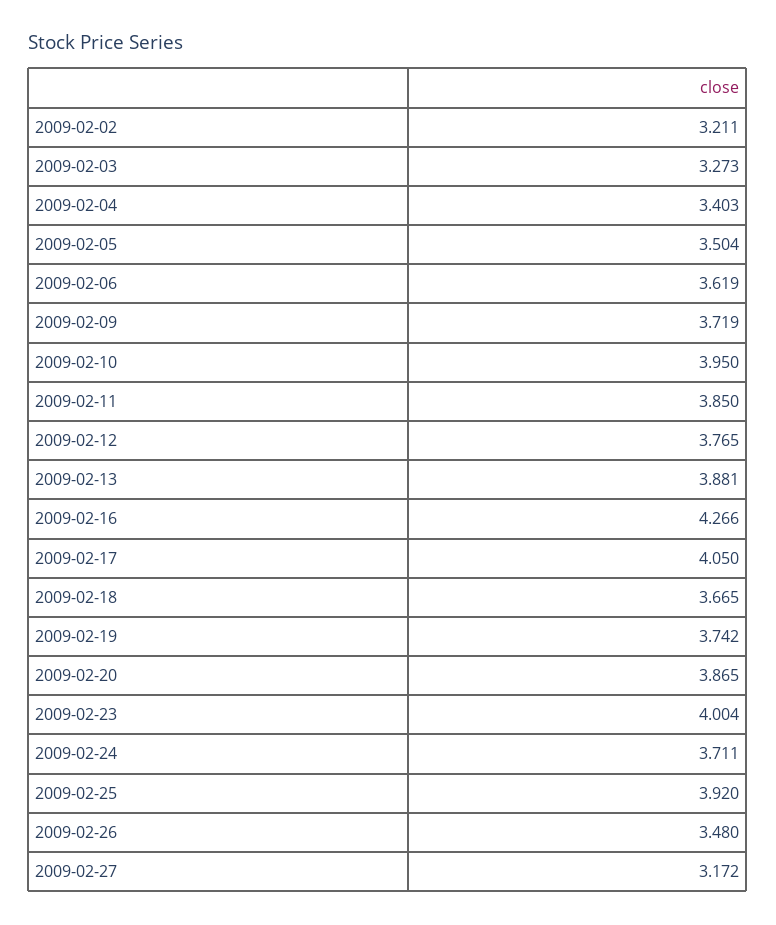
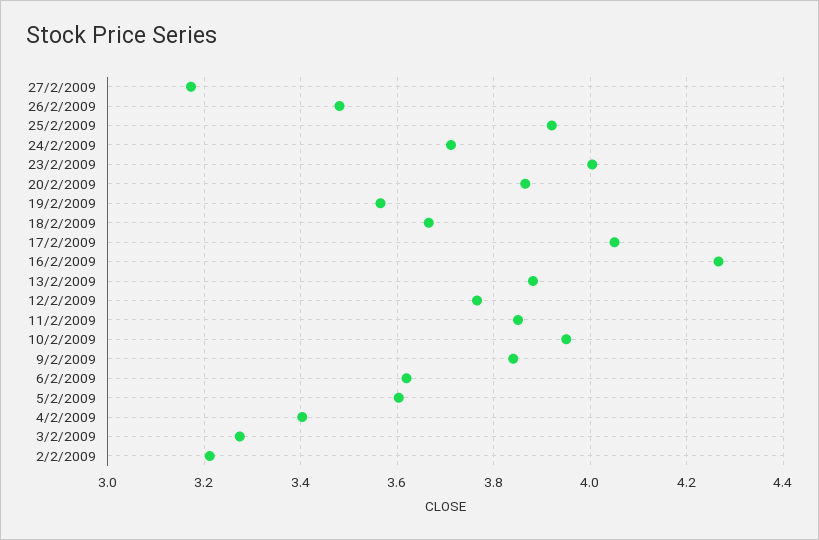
2009-02-05: 3.504 -> 3.6
2009-02-09: 3.719 -> 3.84
2009-02-19: 3.742 -> 3.56

